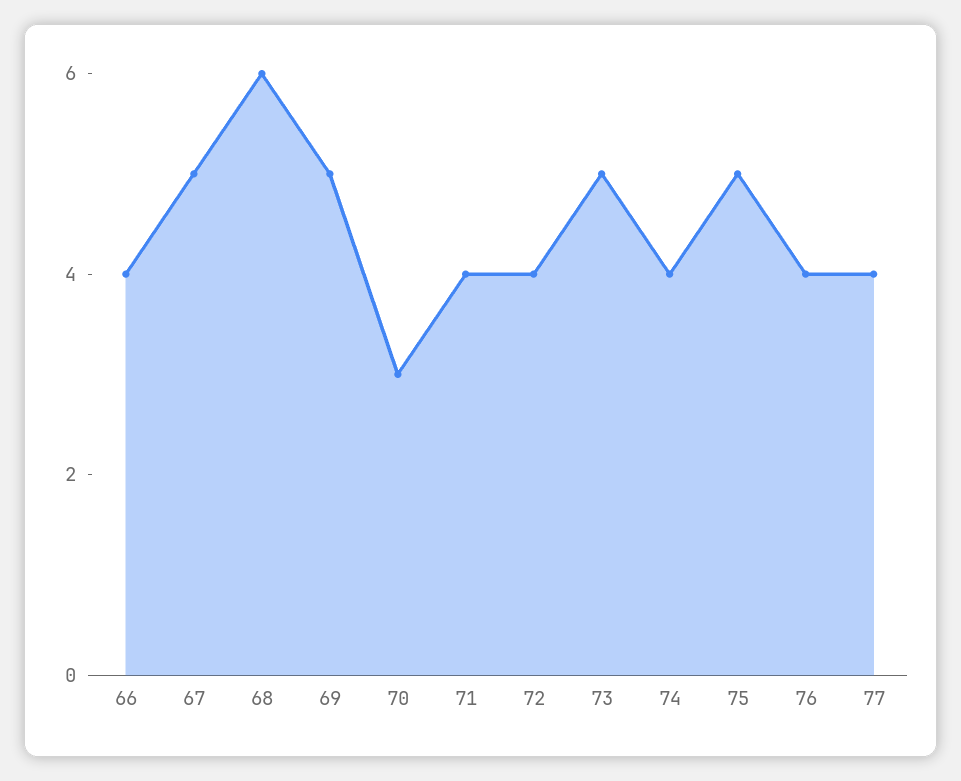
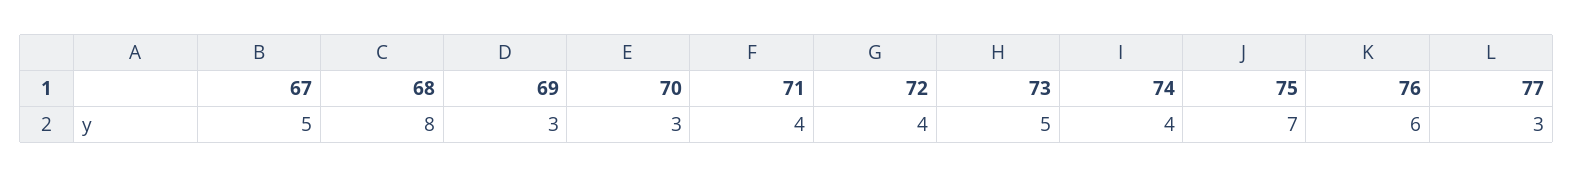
66: 4 -> none
68: 6 -> 8
69: 5 -> 3
75: 5 -> 7
76: 4 -> 6
77: 4 -> 3

